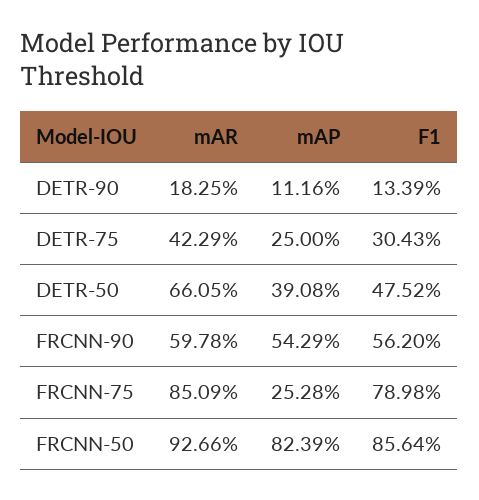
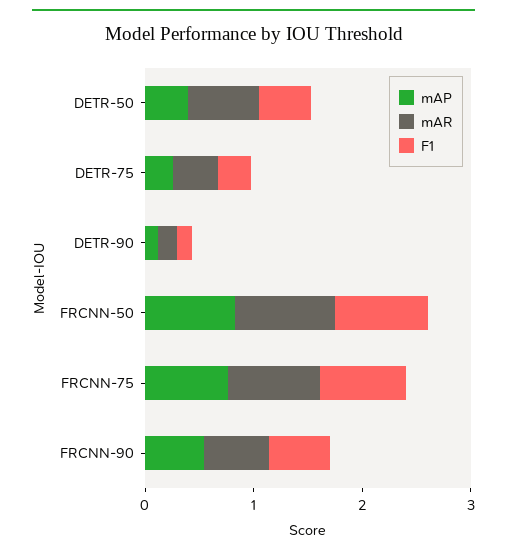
mAP, FRCNN-75: 0.2528 -> 0.8

